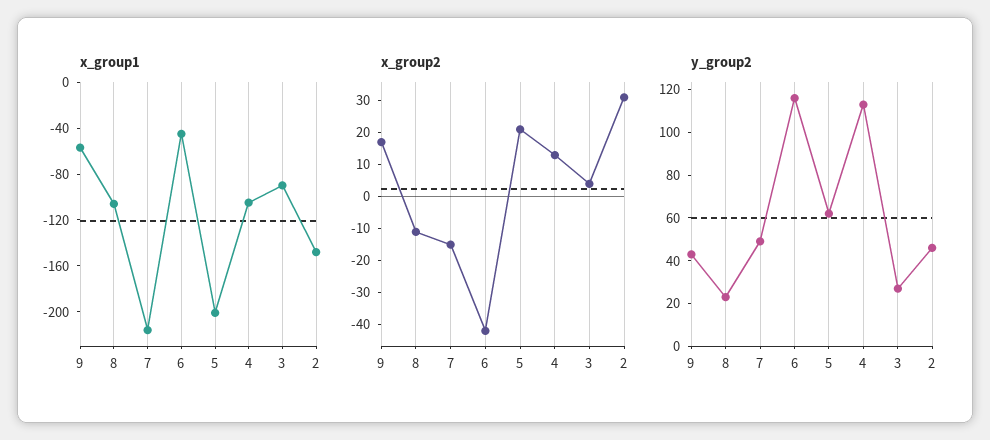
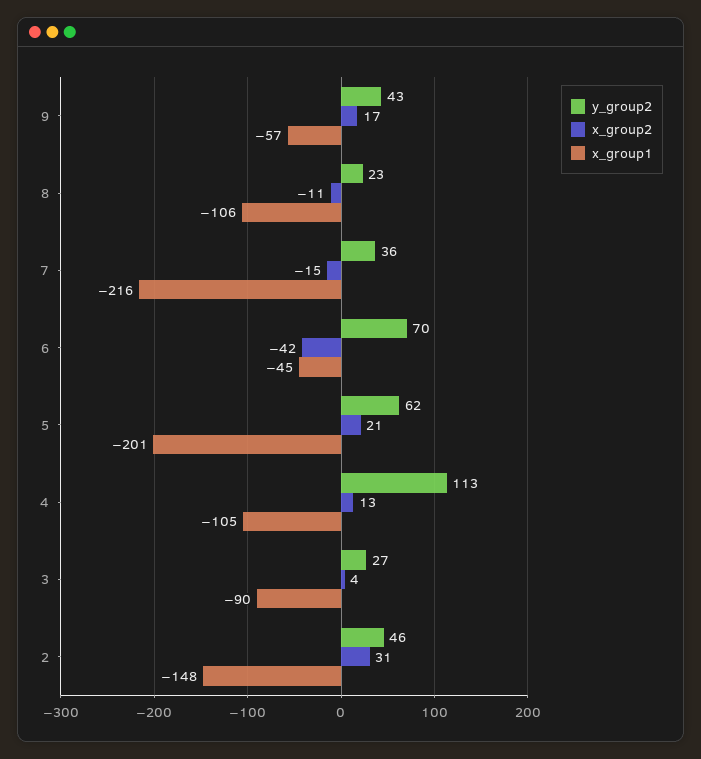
y_group2, 7: 50 -> 36
y_group2, 6: 115 -> 70

